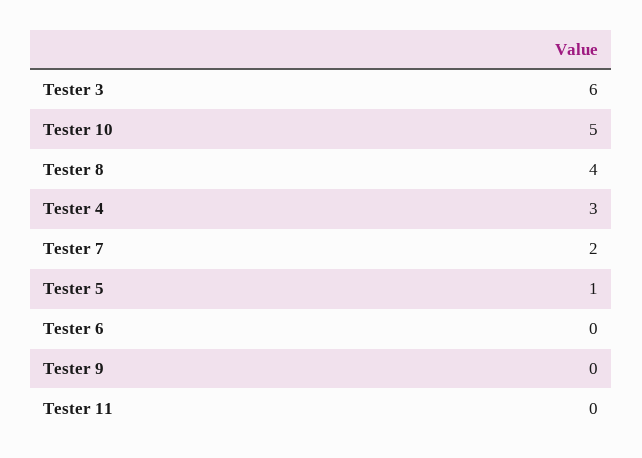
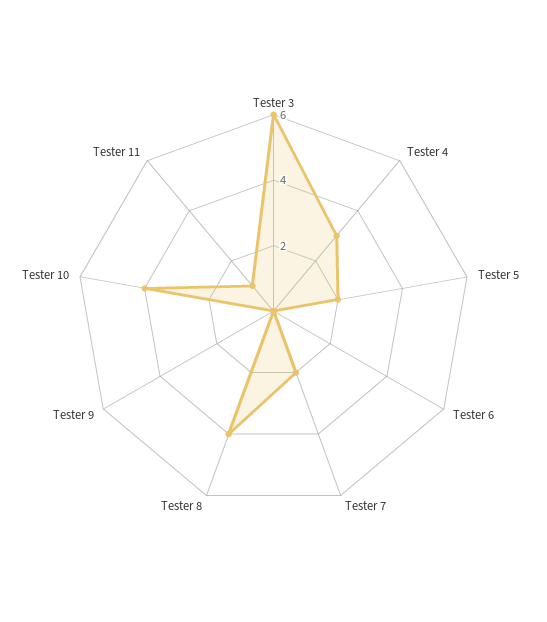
Tester 10: 5 -> 4
Tester 5: 1 -> 2
Tester 11: 0 -> 1

